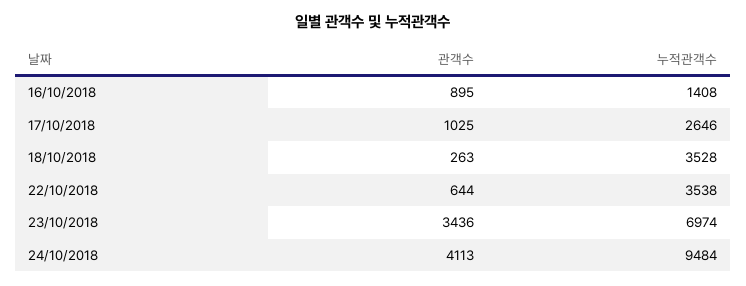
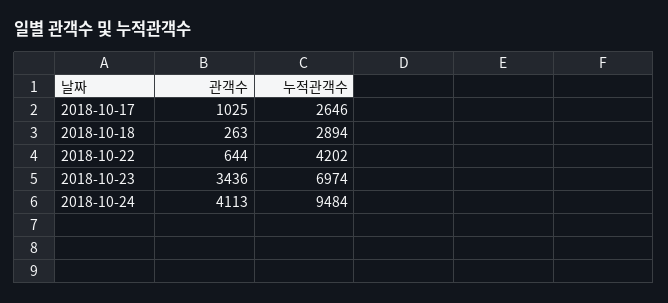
관객수, 16/10/2018: 895 -> none
누적관객수, 16/10/2018: 1408 -> none
누적관객수, 18/10/2018: 3528 -> 2894
누적관객수, 22/10/2018: 3538 -> 4202

